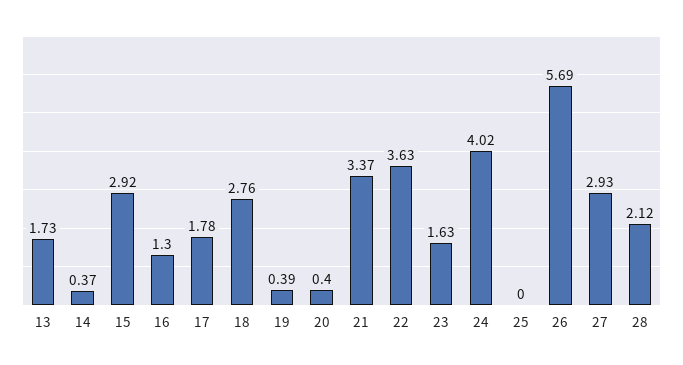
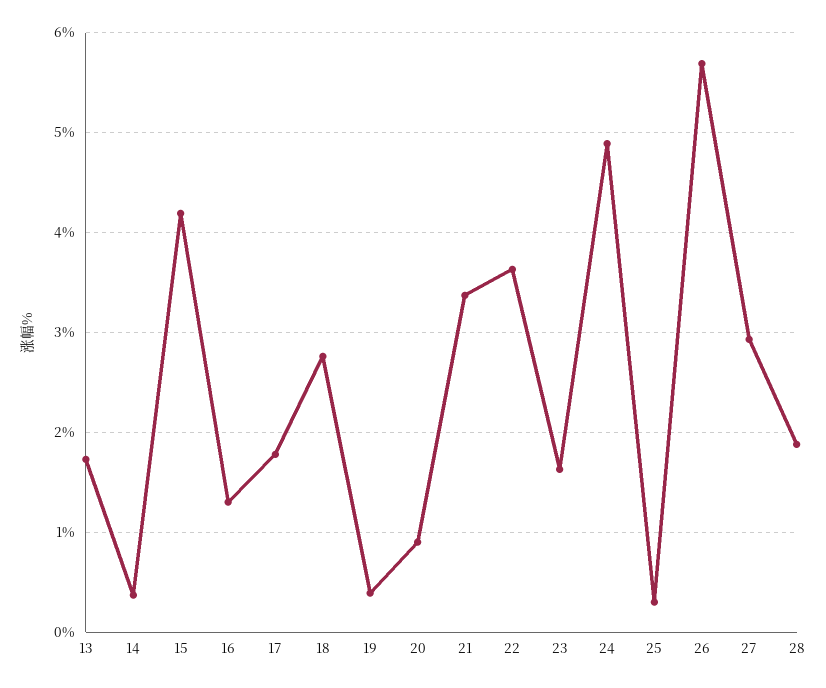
15: 2.92 -> 4.2
20: 0.4 -> 0.9
24: 4.02 -> 4.9
25: 0 -> 0.3
28: 2.12 -> 1.9

